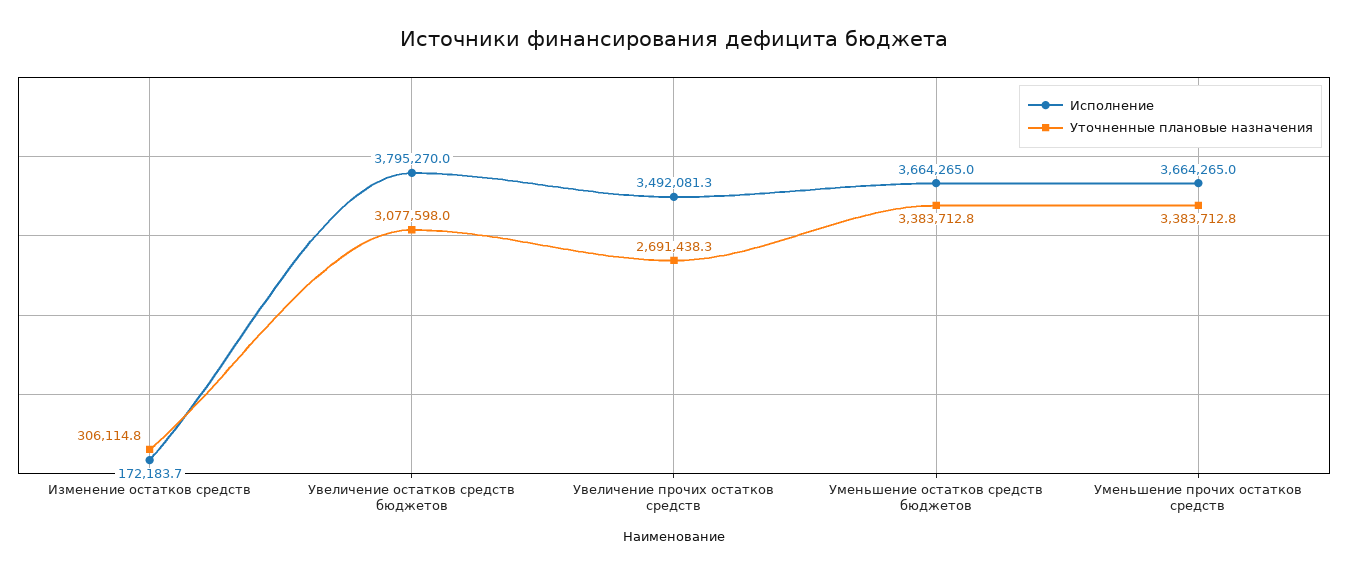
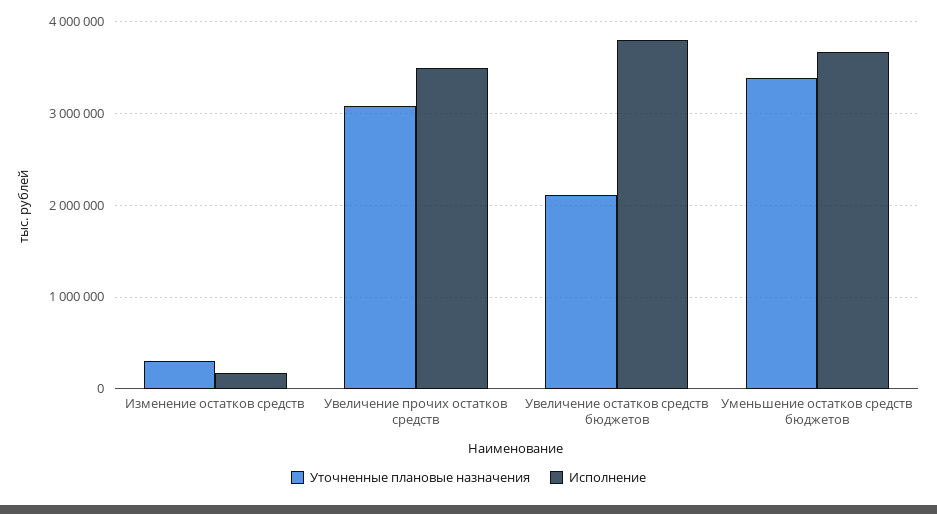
Уточненные плановые назначения, Увеличение остатков средств бюджетов: 3077598 -> 2100000
Уточненные плановые назначения, Увеличение прочих остатков средств: 2691438.3 -> 3100000
Исполнение, Уменьшение прочих остатков средств: 3664265 -> none
Уточненные плановые назначения, Уменьшение прочих остатков средств: 3383712.8 -> none

